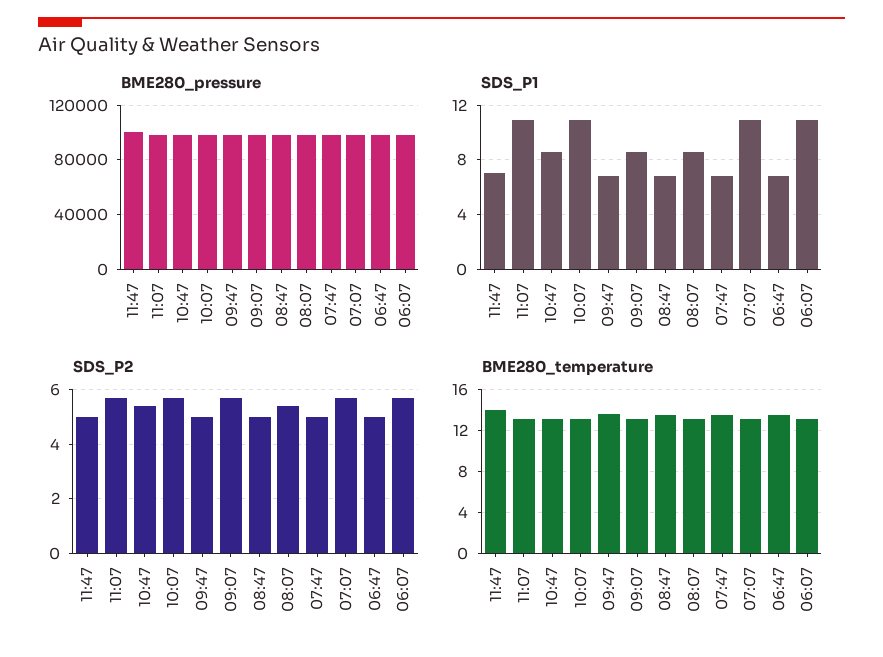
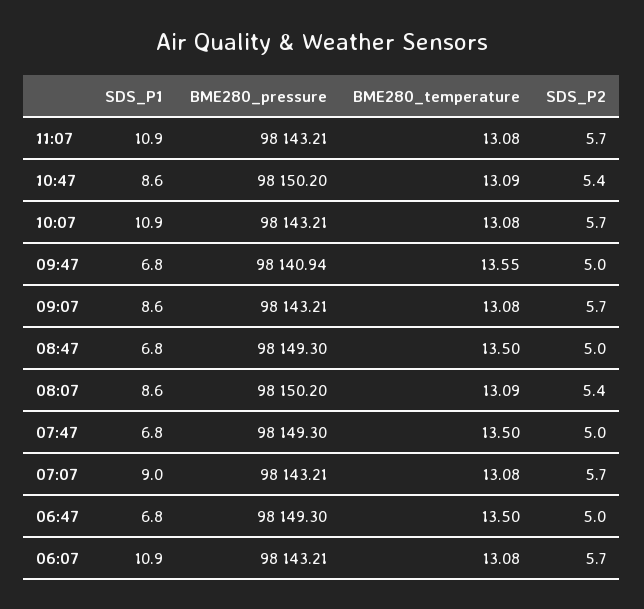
BME280_pressure, 11:47: 100000 -> none
SDS_P1, 11:47: 7 -> none
SDS_P1, 07:07: 11 -> 9
SDS_P2, 11:47: 5 -> none
BME280_temperature, 11:47: 14 -> none

